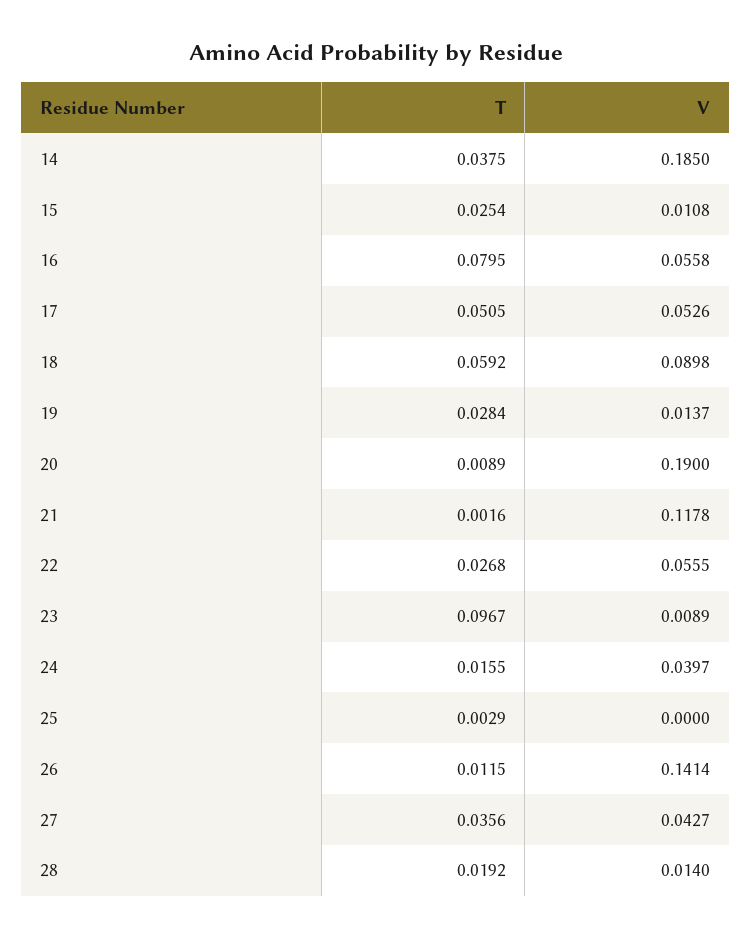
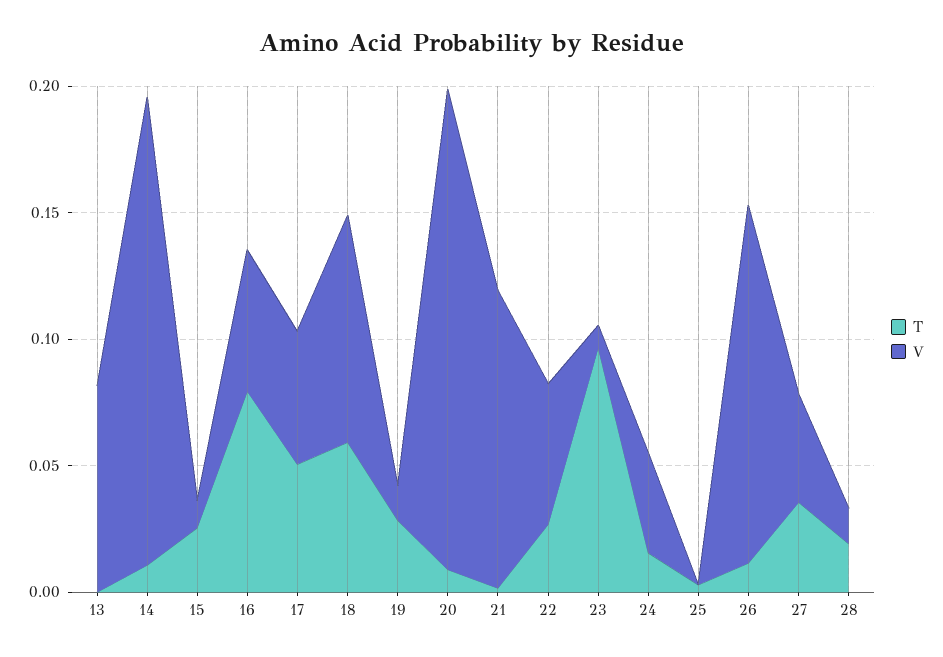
T, 14: 0.0375 -> 0.01
T, 13: none -> 0
V, 13: none -> 0.08

